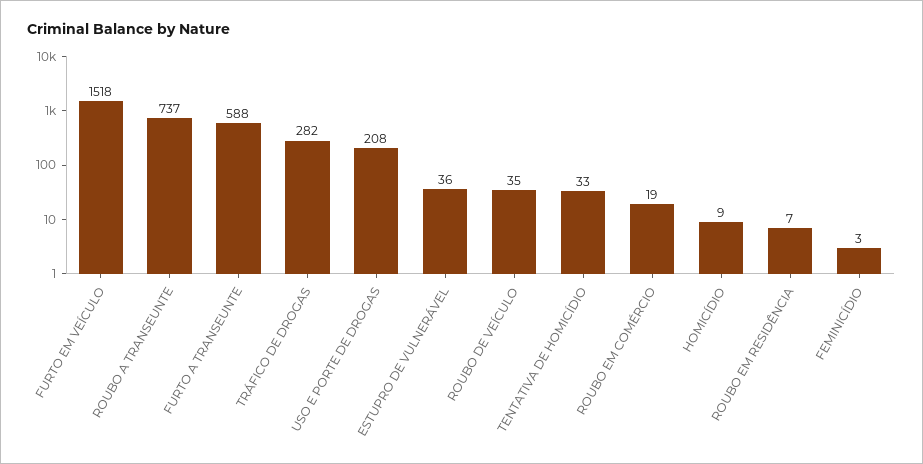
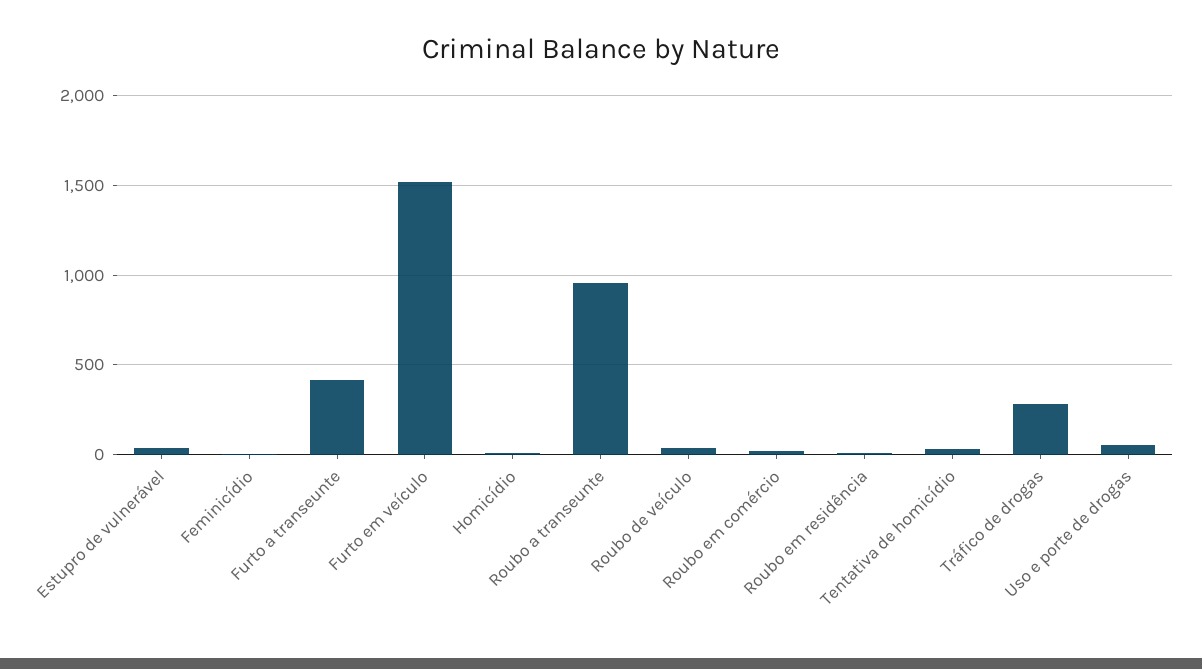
ROUBO A TRANSEUNTE: 737 -> 950
FURTO A TRANSEUNTE: 588 -> 400
USO E PORTE DE DROGAS: 208 -> 50

